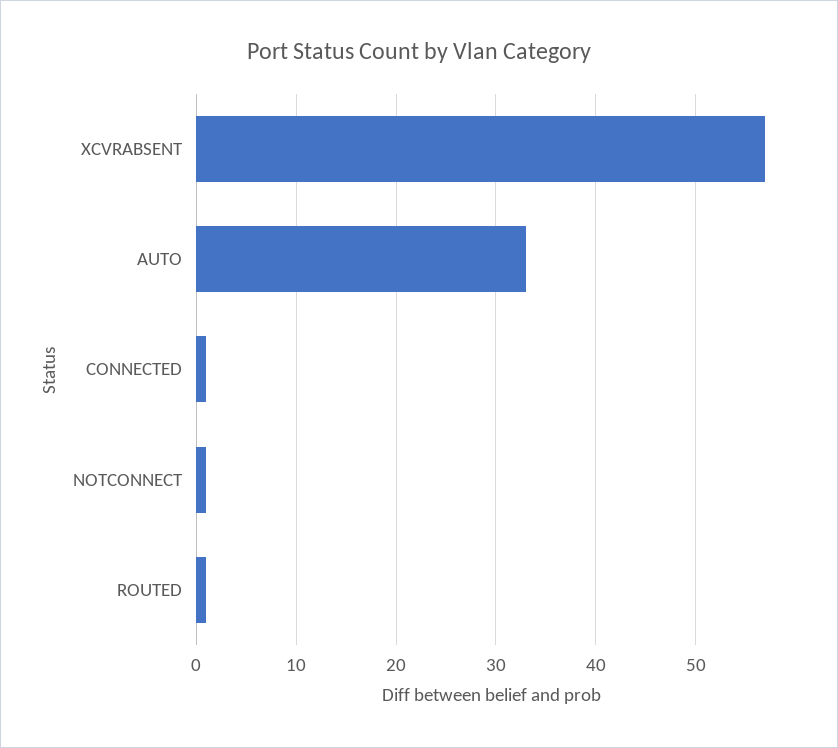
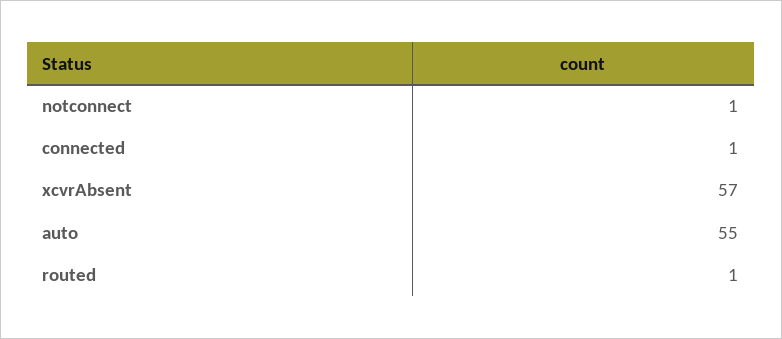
AUTO: 33 -> 55

